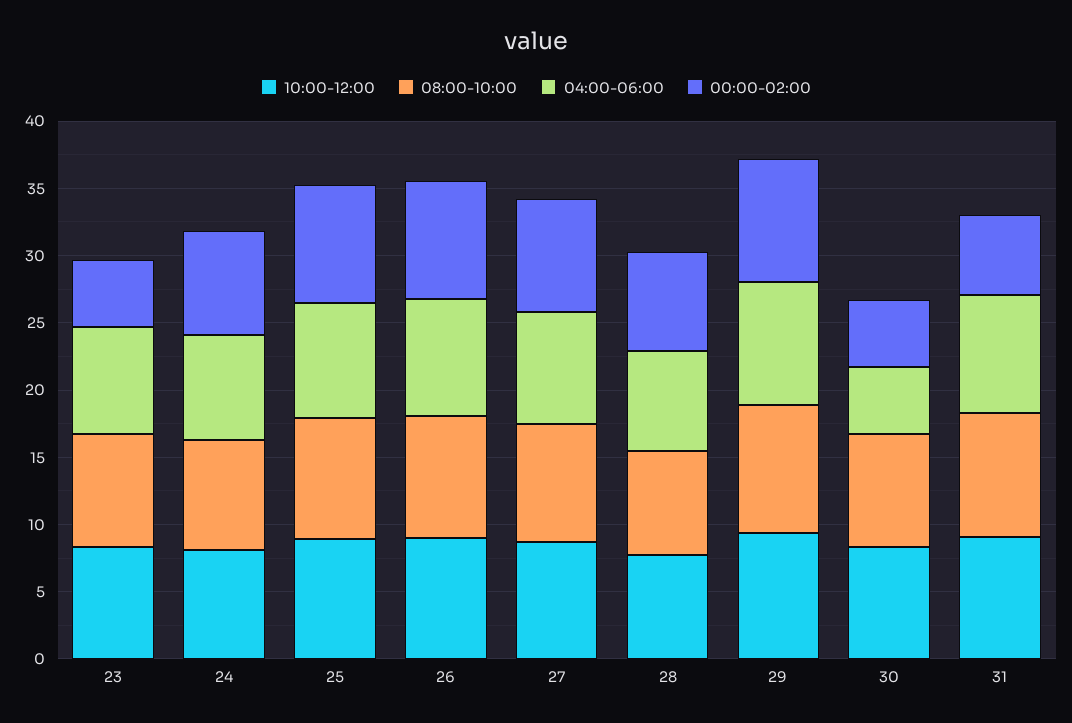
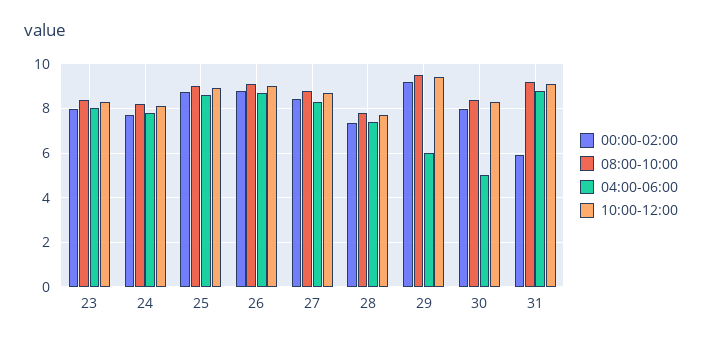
00:00-02:00, 23: 5 -> 8
04:00-06:00, 29: 9 -> 6
00:00-02:00, 30: 5 -> 8

